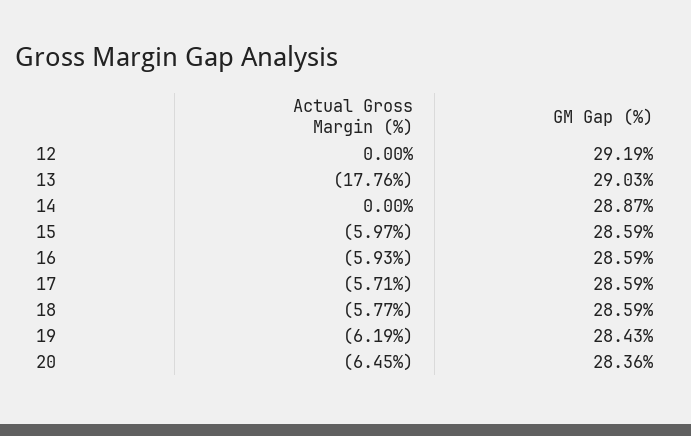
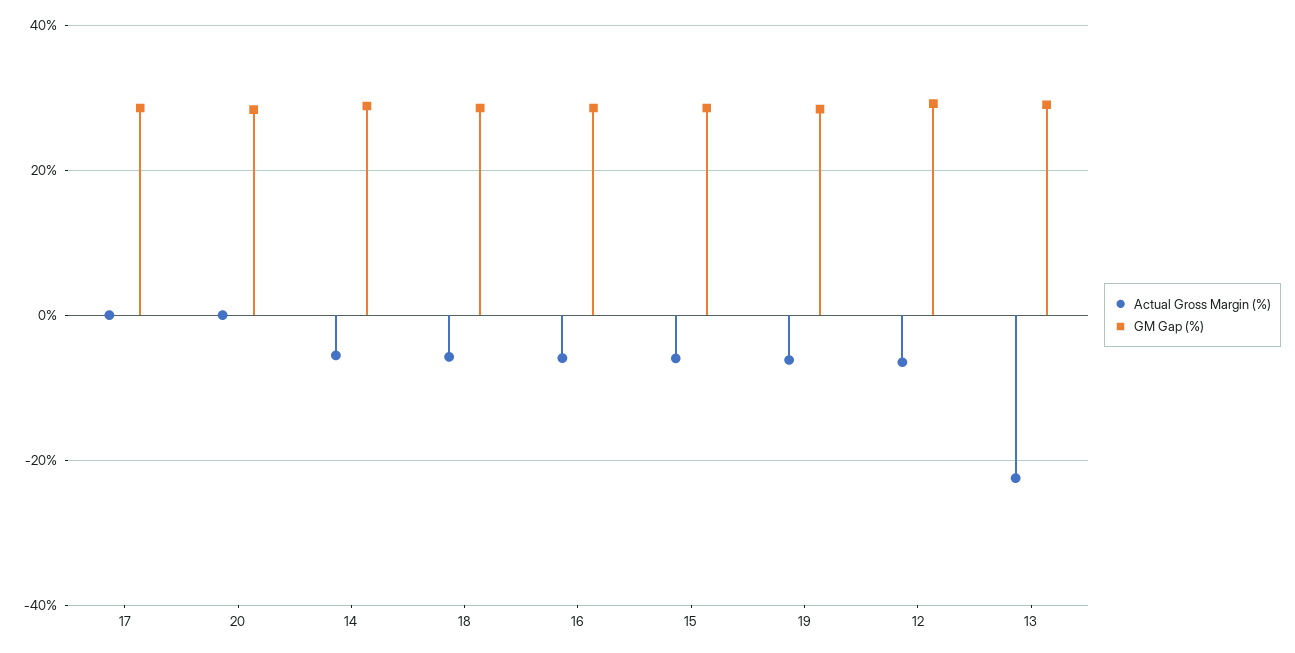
Actual Gross Margin (%), 12: 0 -> -6
Actual Gross Margin (%), 13: -17.76 -> -22
Actual Gross Margin (%), 14: 0 -> -6
Actual Gross Margin (%), 17: -5.71 -> 0
Actual Gross Margin (%), 20: -6.45 -> 0

